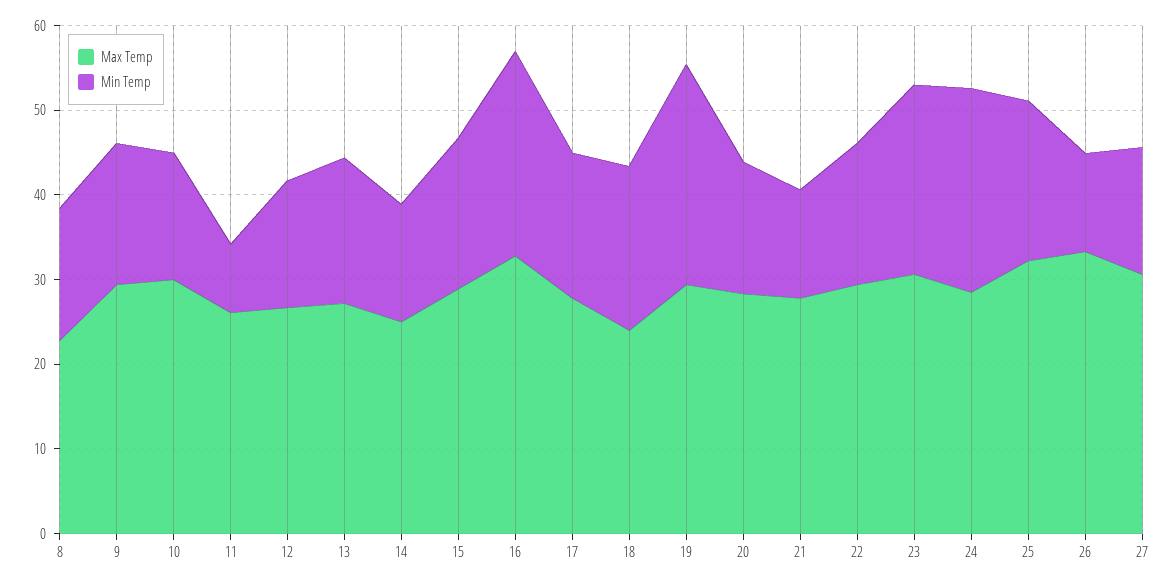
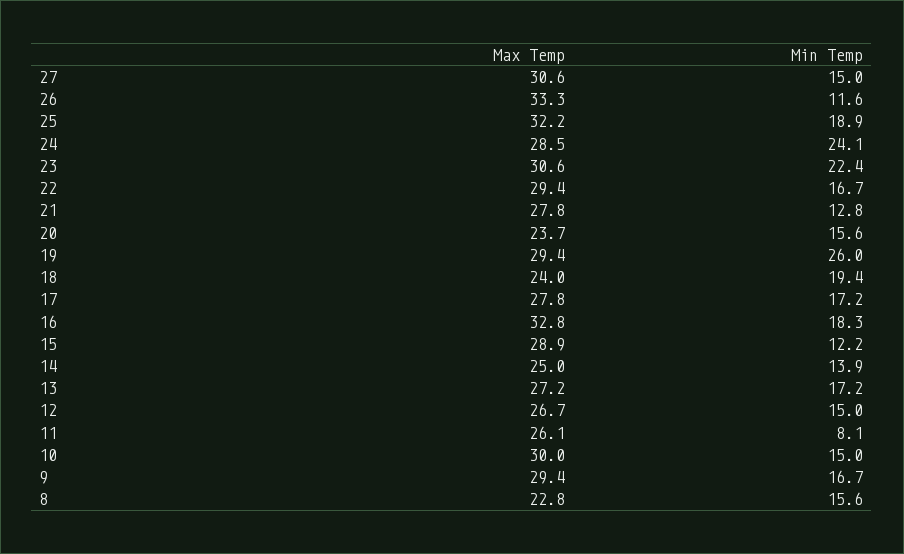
Min Temp, 15: 18 -> 12.2
Min Temp, 16: 24 -> 18.3
Max Temp, 20: 28 -> 23.7

